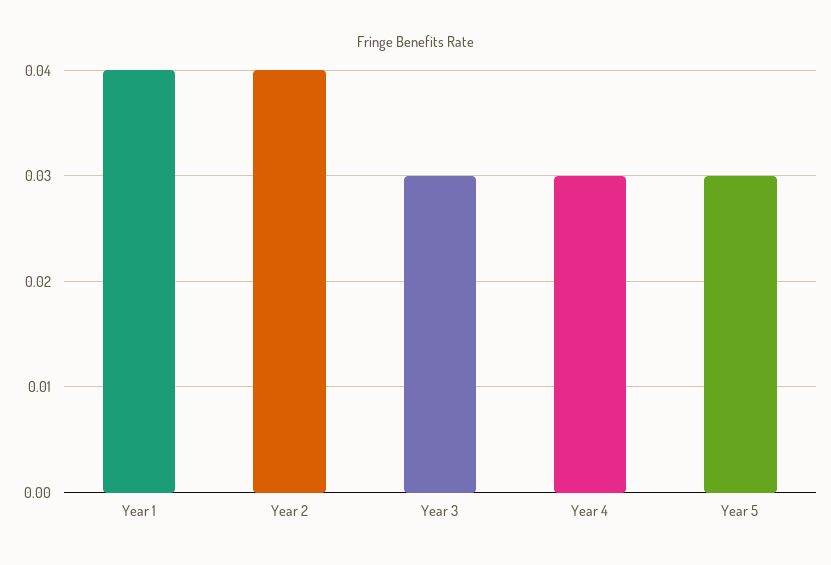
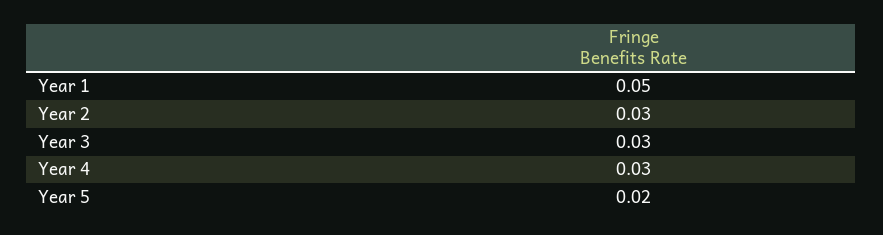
Year 1: 0.04 -> 0.05
Year 2: 0.04 -> 0.03
Year 5: 0.03 -> 0.02

